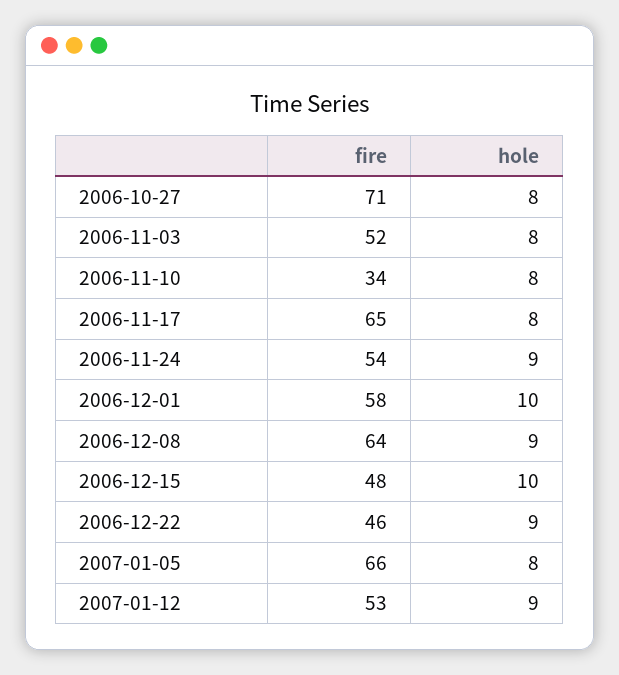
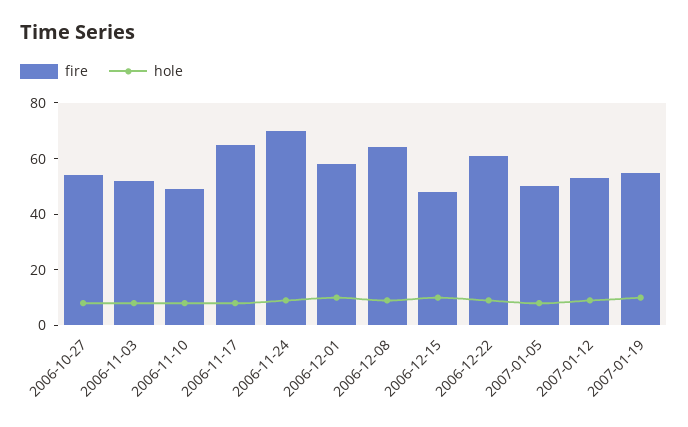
fire, 2006-10-27: 71 -> 55
fire, 2006-11-10: 34 -> 50
fire, 2006-11-24: 54 -> 70
fire, 2006-12-22: 46 -> 60
fire, 2007-01-05: 66 -> 50
fire, 2007-01-19: none -> 55
hole, 2007-01-19: none -> 10

